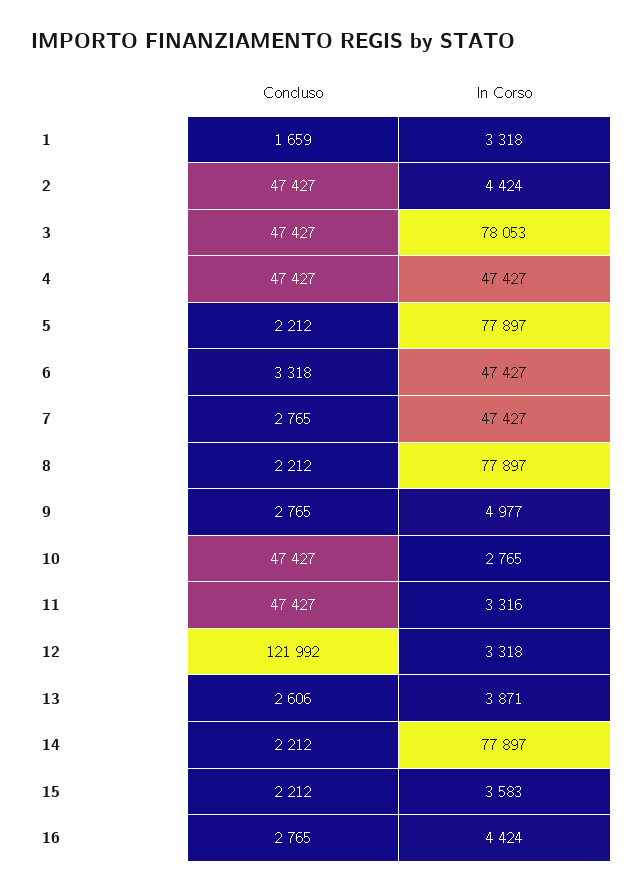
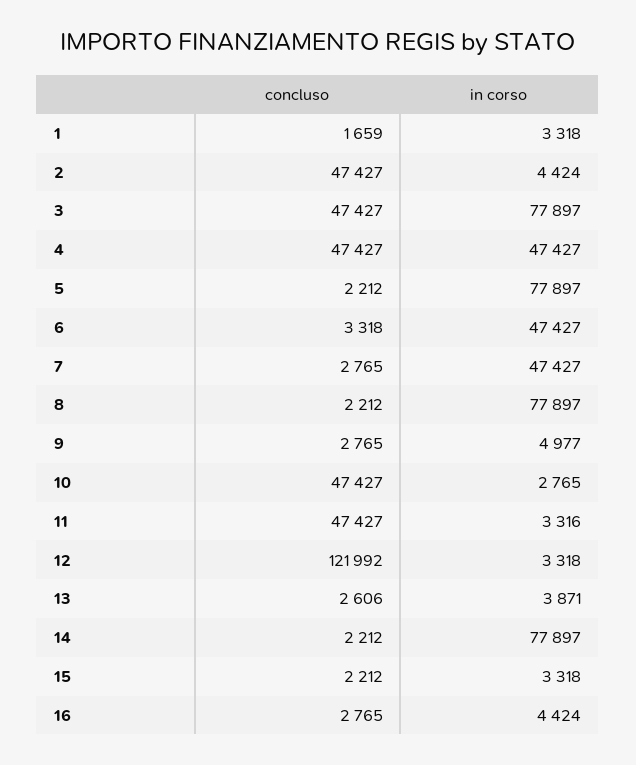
In Corso, 3: 78053 -> 77897
In Corso, 15: 3583 -> 3318

